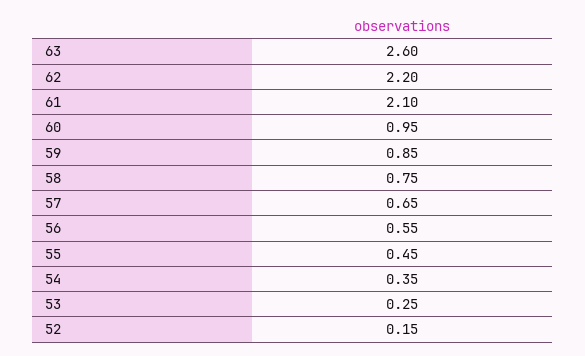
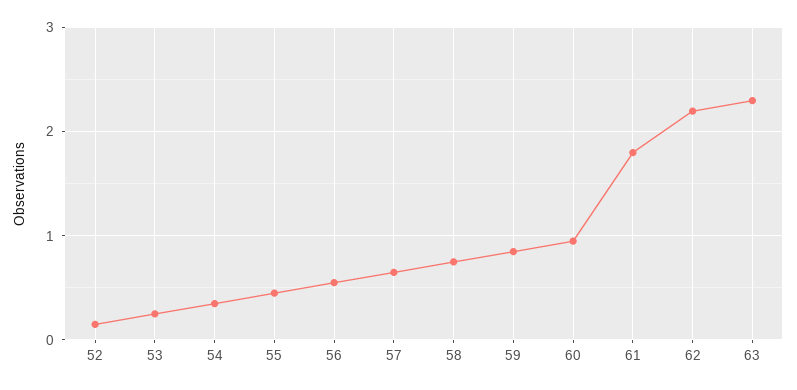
63: 2.6 -> 2.3
61: 2.1 -> 1.8

